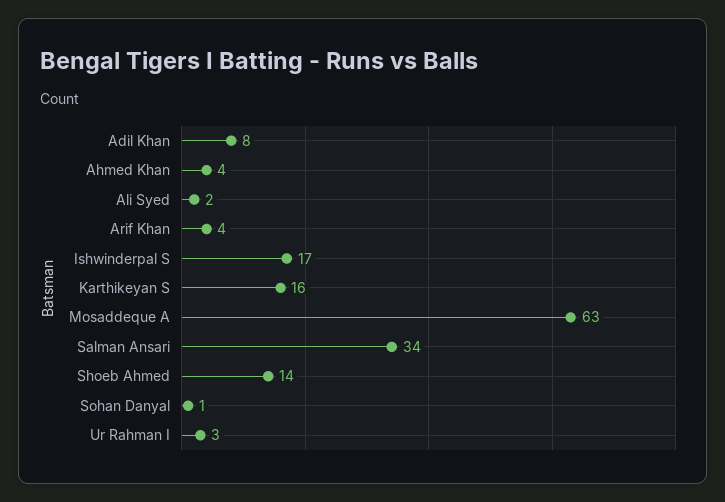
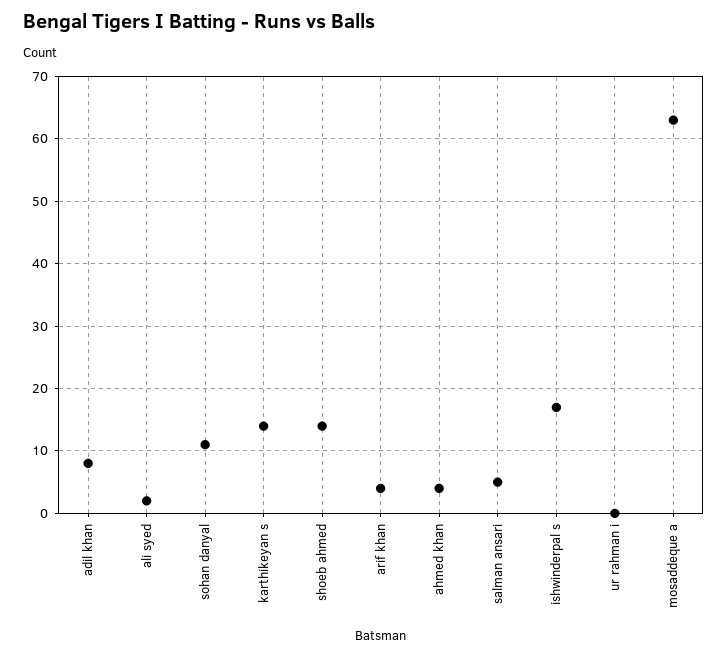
Karthikeyan S: 16 -> 14
Salman Ansari: 34 -> 5
Sohan Danyal: 1 -> 11
Ur Rahman I: 3 -> 0

